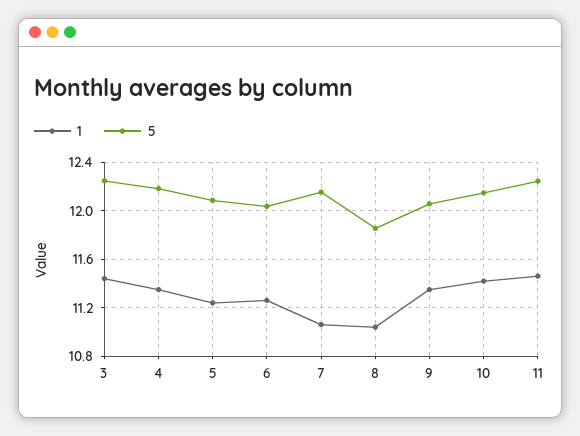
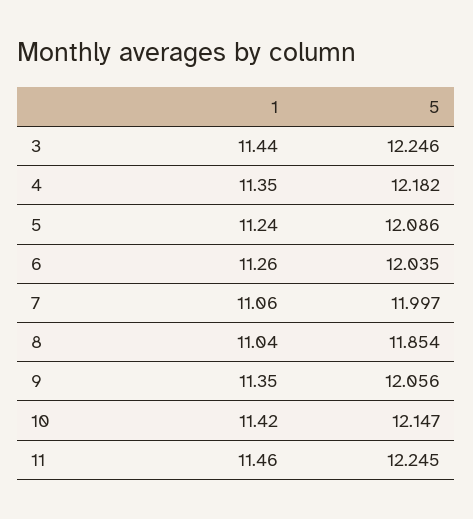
5, 7: 12.15 -> 11.997

